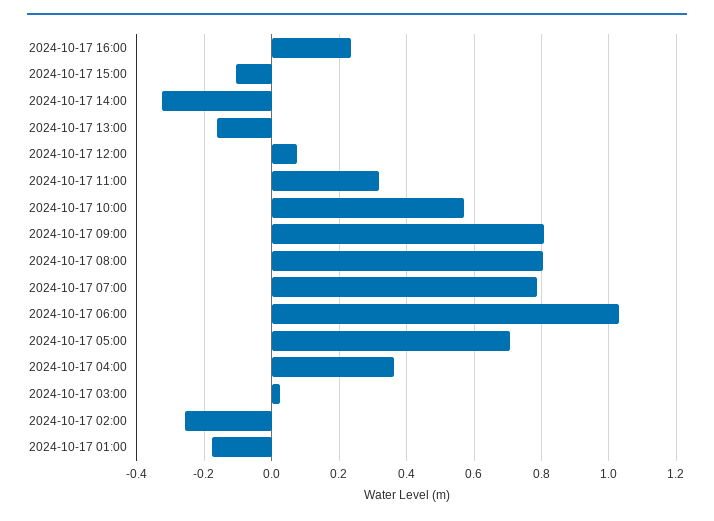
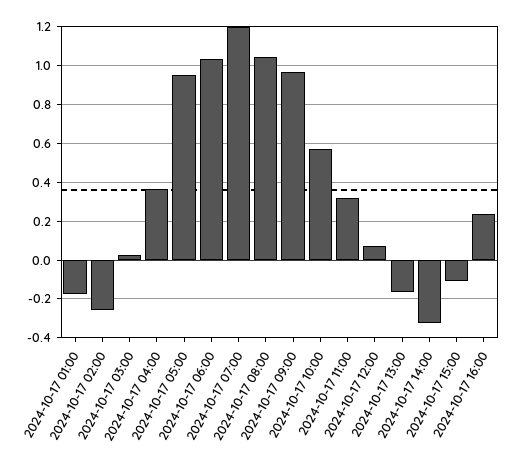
2024-10-17 09:00: 0.8 -> 0.95
2024-10-17 08:00: 0.8 -> 1.05
2024-10-17 07:00: 0.78 -> 1.2
2024-10-17 05:00: 0.7 -> 0.95

